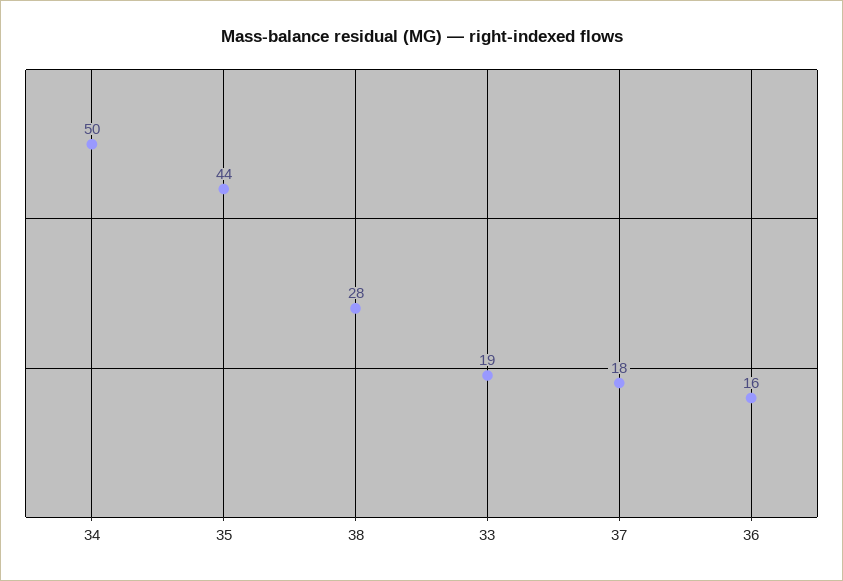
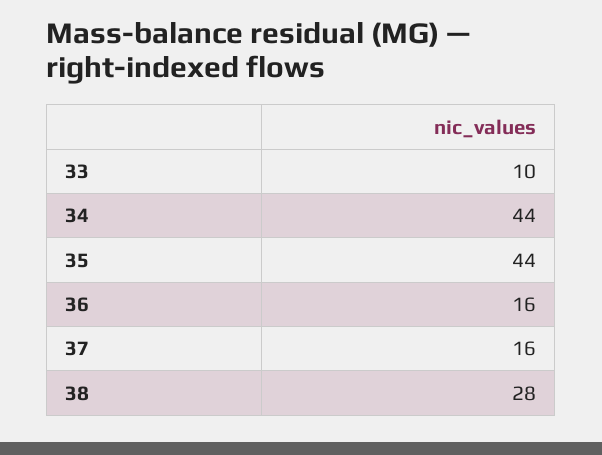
34: 50 -> 44
33: 19 -> 10
37: 18 -> 16

